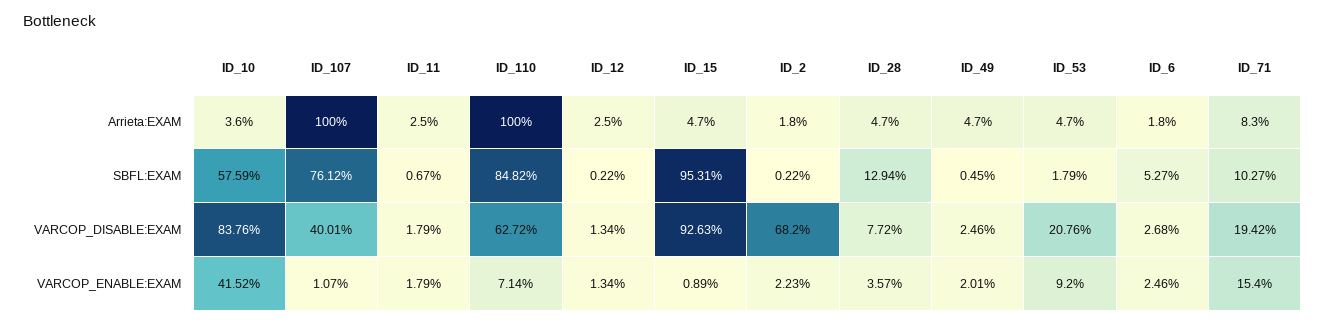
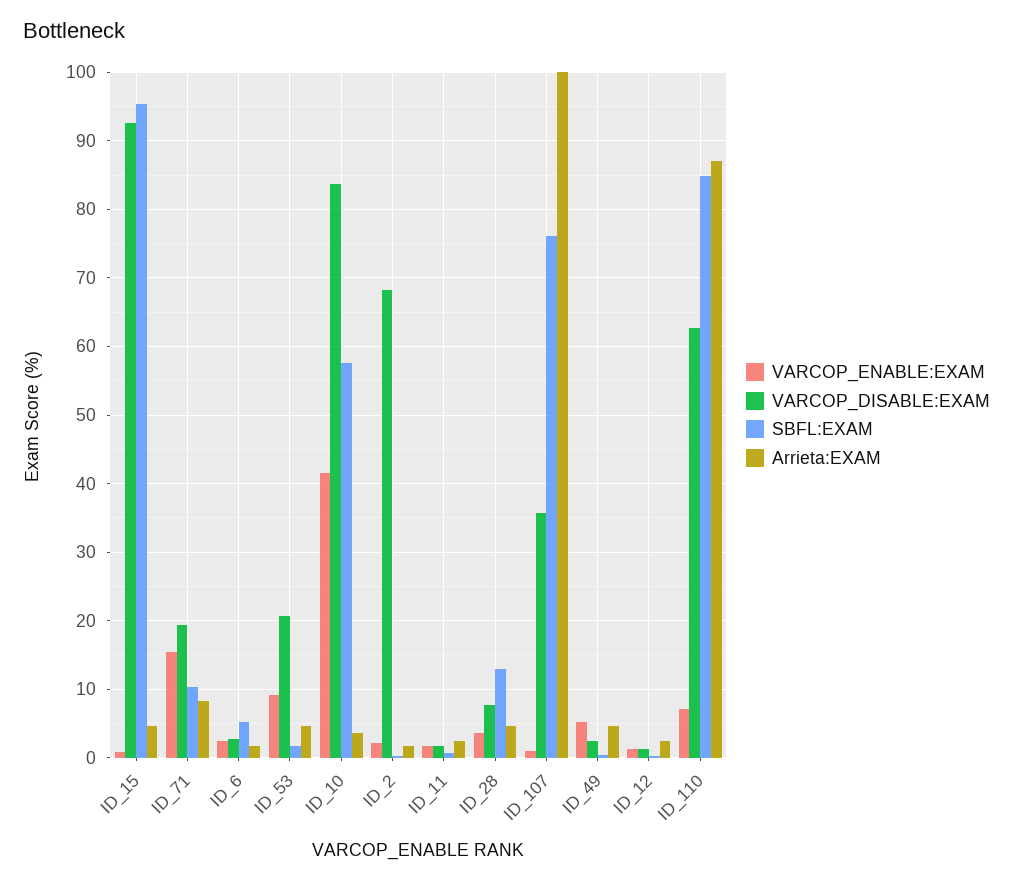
Arrieta:EXAM, ID_110: 100 -> 87
VARCOP_DISABLE:EXAM, ID_107: 40.01 -> 36
VARCOP_ENABLE:EXAM, ID_49: 2.01 -> 5

